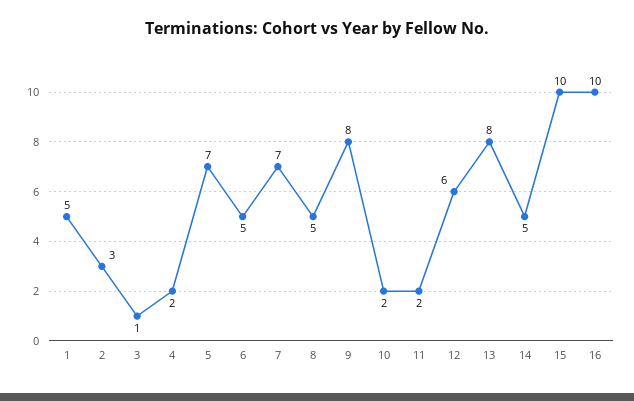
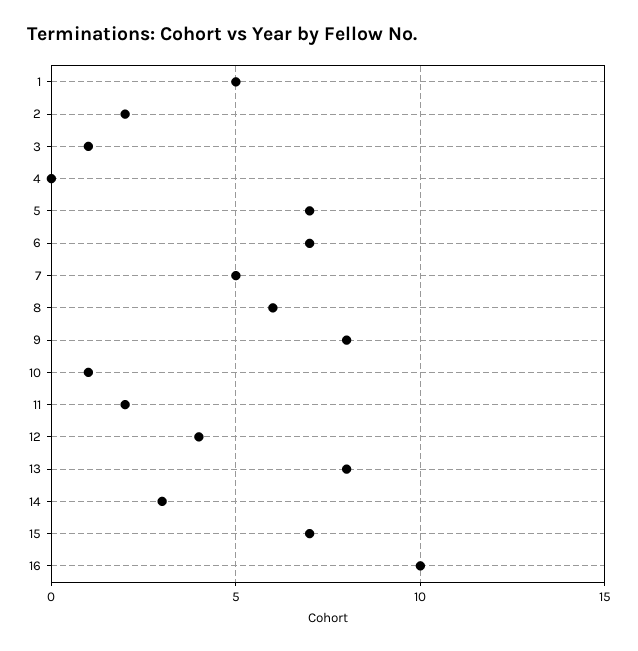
2: 3 -> 2
4: 2 -> 0
6: 5 -> 7
7: 7 -> 5
8: 5 -> 6
10: 2 -> 1
12: 6 -> 4
14: 5 -> 3
15: 10 -> 7

